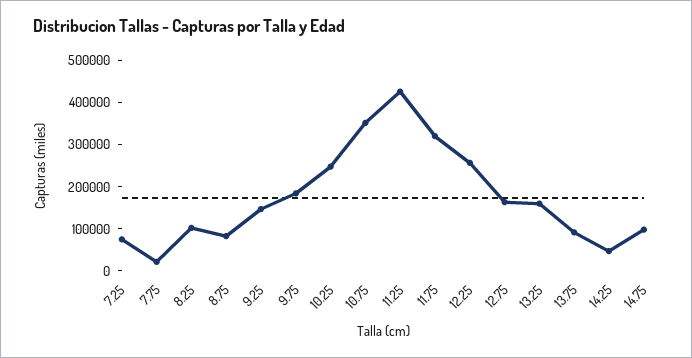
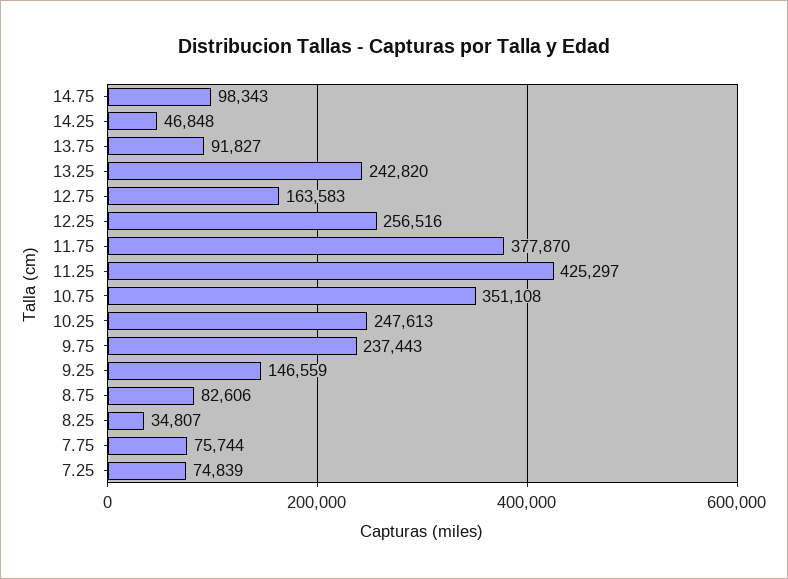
7.75: 20000 -> 75744
8.25: 100000 -> 34807
9.75: 180000 -> 237443
11.75: 320000 -> 377870
13.25: 160000 -> 242820

